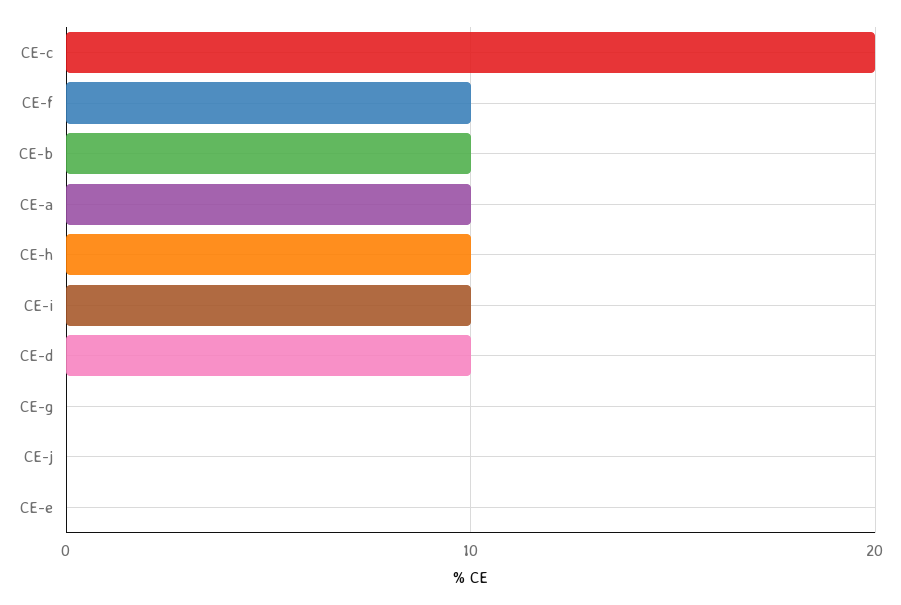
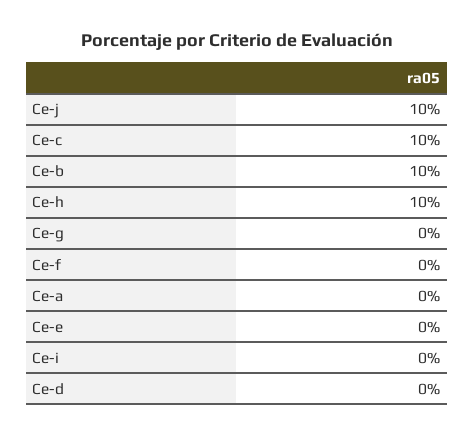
CE-c: 20 -> 10
CE-f: 10 -> 0
CE-a: 10 -> 0
CE-i: 10 -> 0
CE-d: 10 -> 0
CE-j: 0 -> 10

